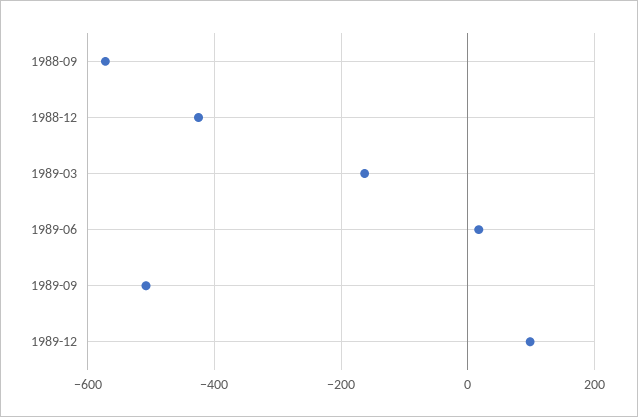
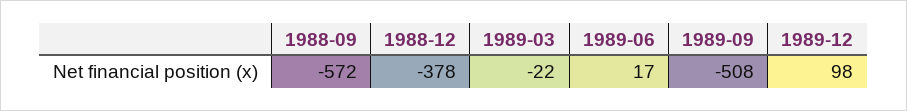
1988-12: -420 -> -378
1989-03: -160 -> -22

